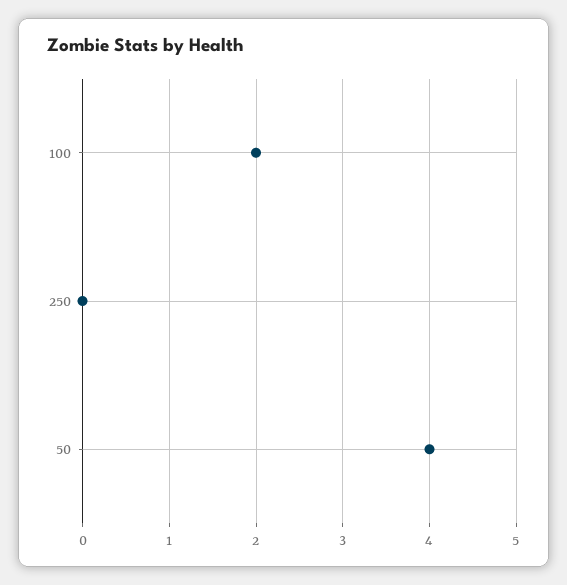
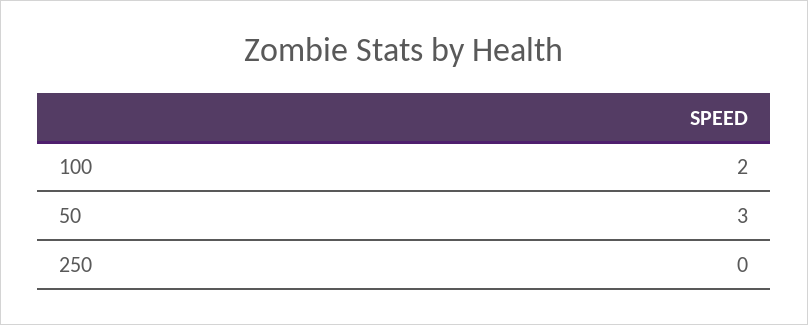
50: 4 -> 3

